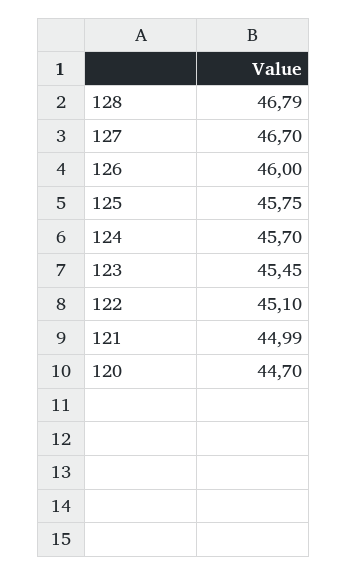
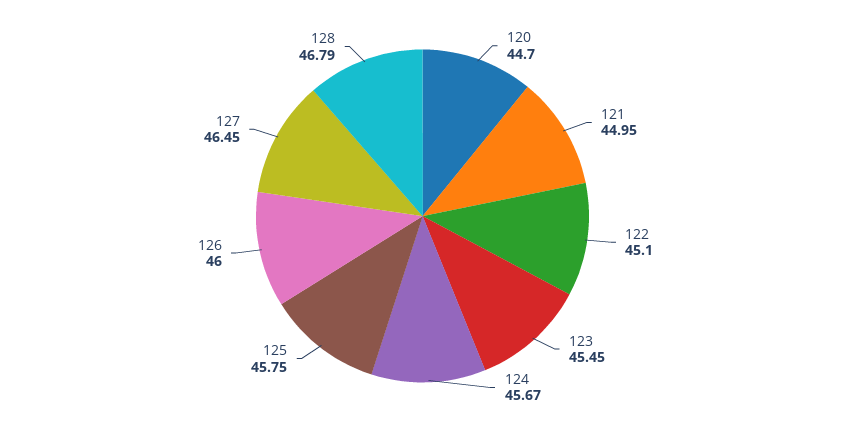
127: 46.7 -> 46.45
124: 45.7 -> 45.67
121: 44.99 -> 44.95

